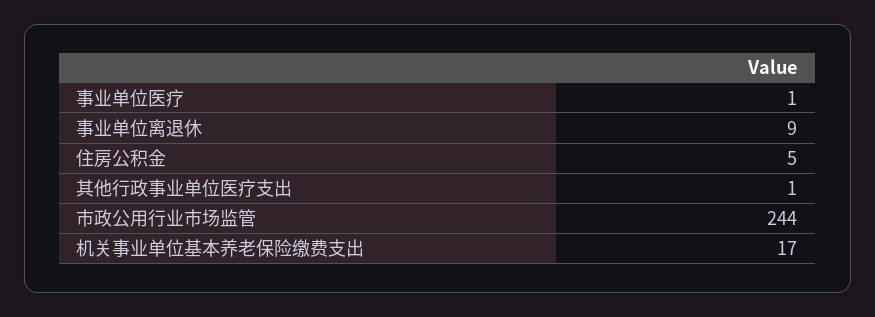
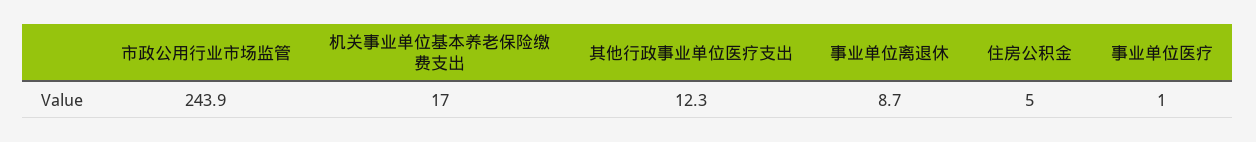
其他行政事业单位医疗支出: 1 -> 12.3

